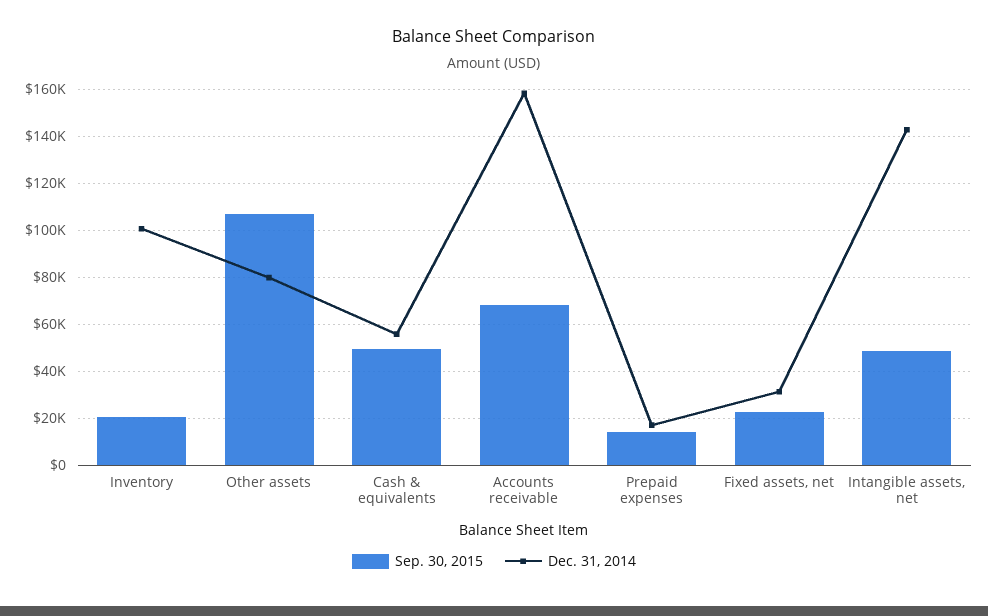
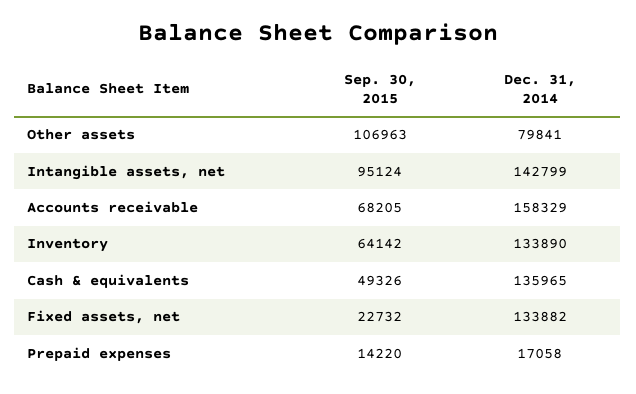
Sep. 30, 2015, Inventory: 20000 -> 64142
Dec. 31, 2014, Inventory: 100000 -> 133890
Dec. 31, 2014, Cash & equivalents: 55000 -> 135965
Dec. 31, 2014, Fixed assets, net: 30000 -> 133882
Sep. 30, 2015, Intangible assets, net: 50000 -> 95124

